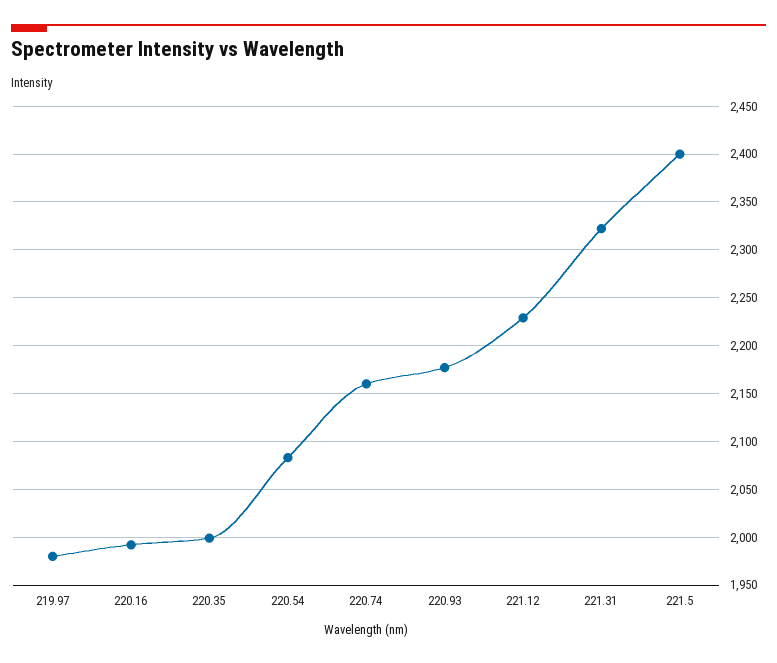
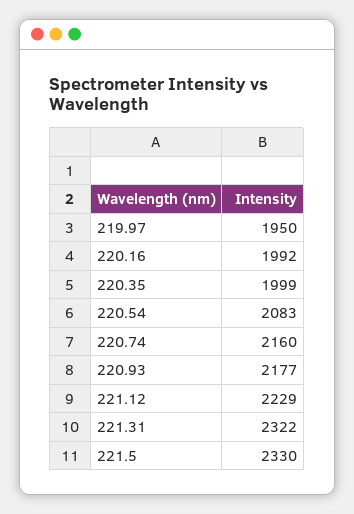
219.97: 1980 -> 1950
221.5: 2400 -> 2330

